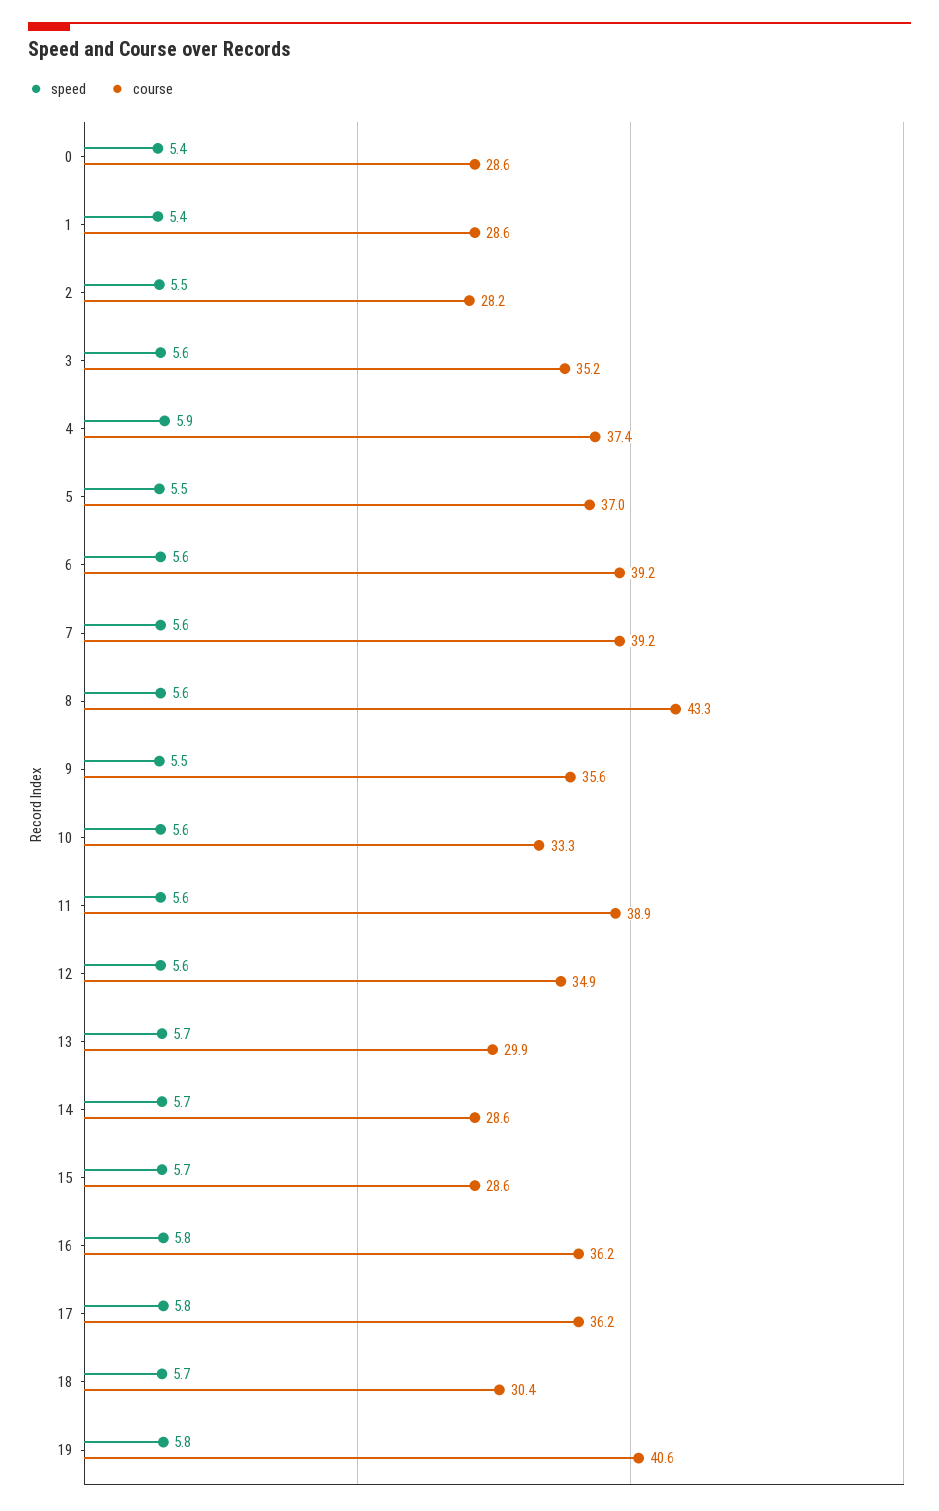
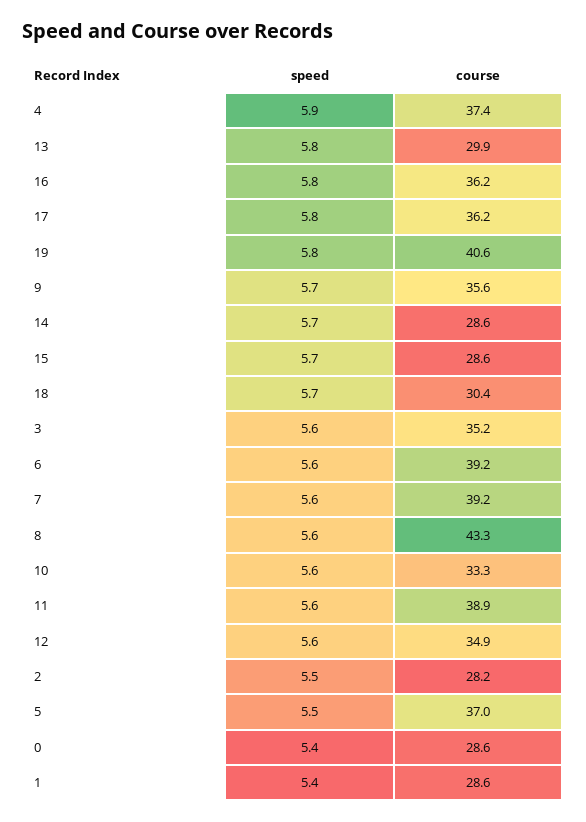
speed, 9: 5.5 -> 5.7
speed, 13: 5.7 -> 5.8

